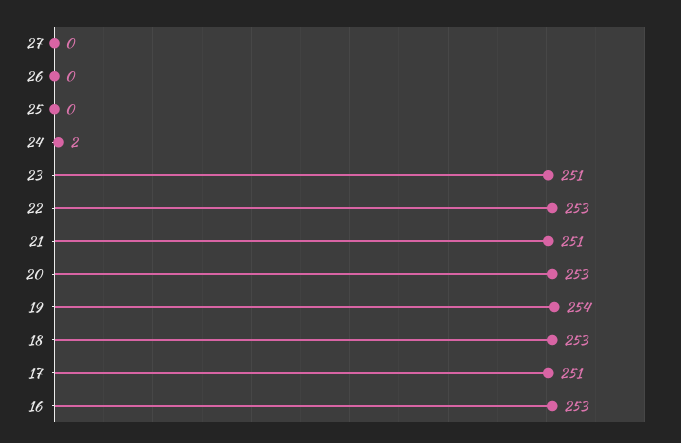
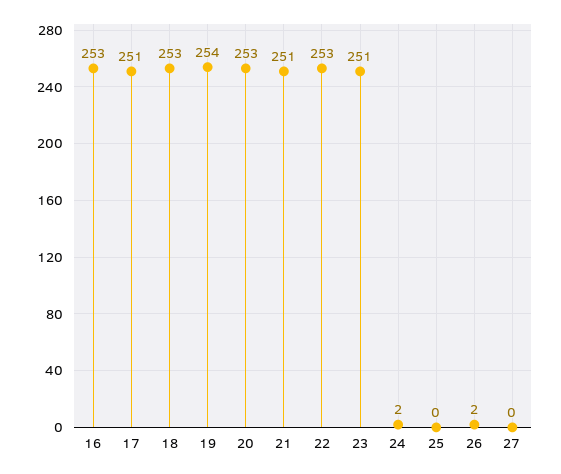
26: 0 -> 2

